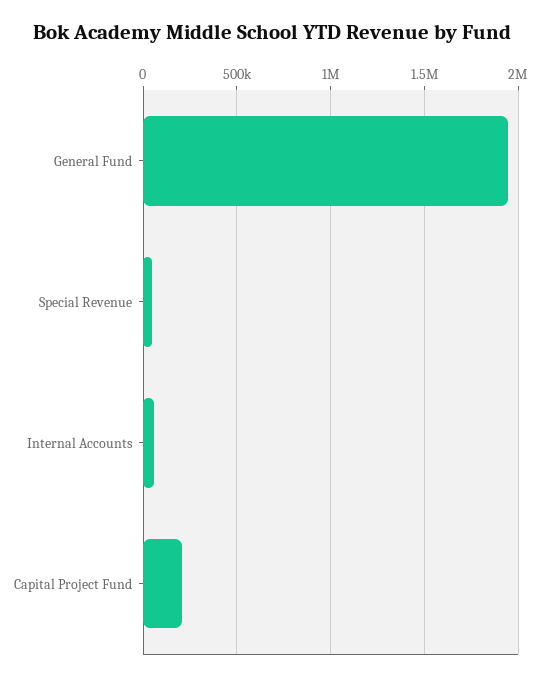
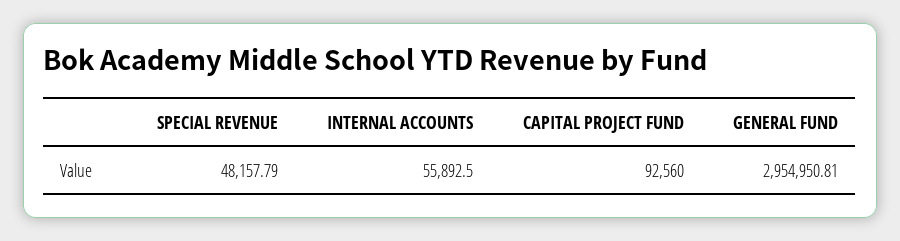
General Fund: 1950000 -> 2954950.81
Capital Project Fund: 200000 -> 92560

